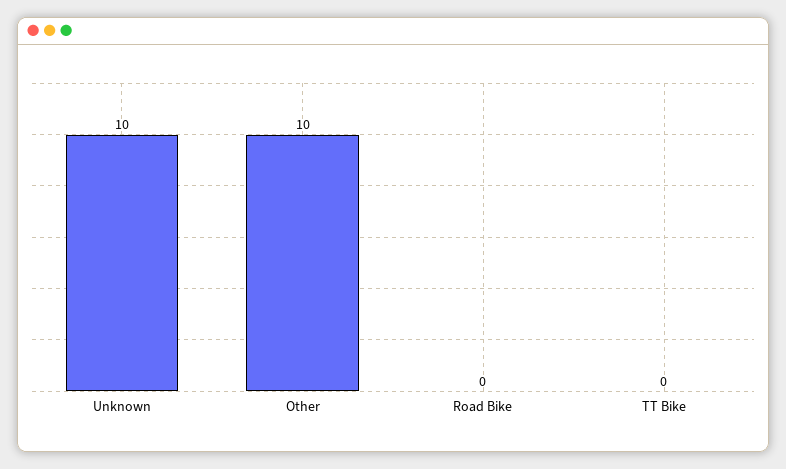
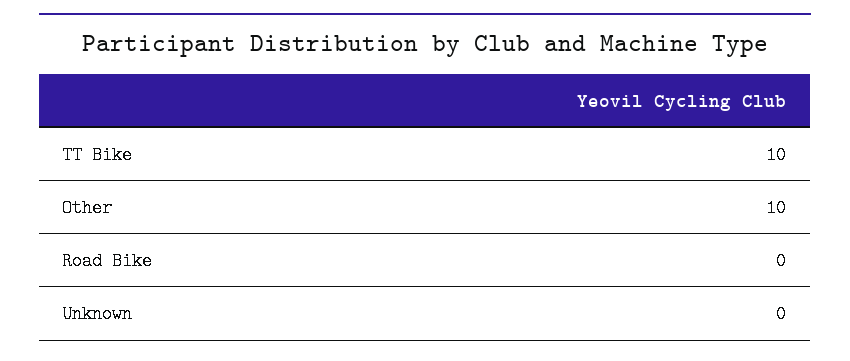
Unknown: 10 -> 0
TT Bike: 0 -> 10

